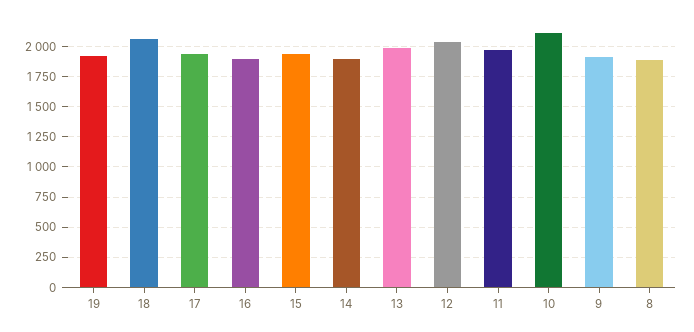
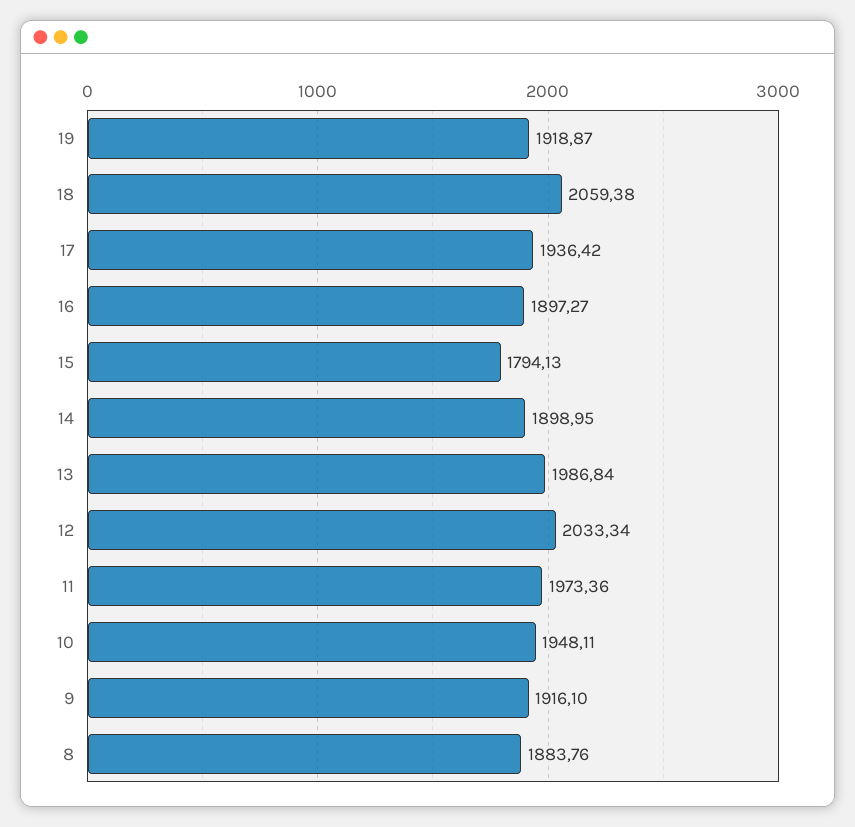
15: 1950 -> 1794.13
10: 2100 -> 1948.11

